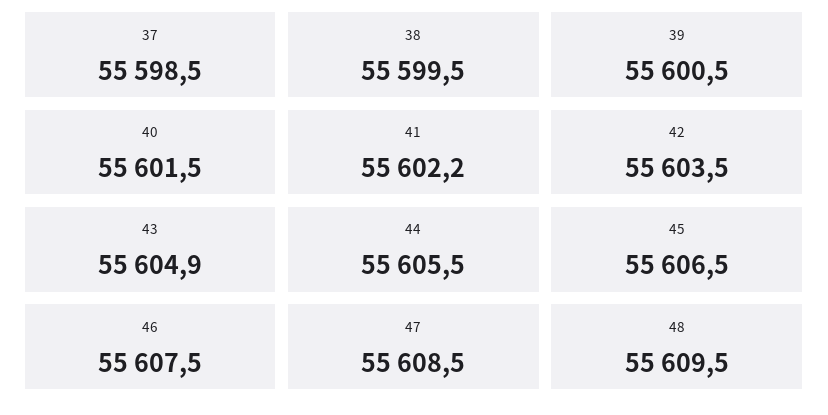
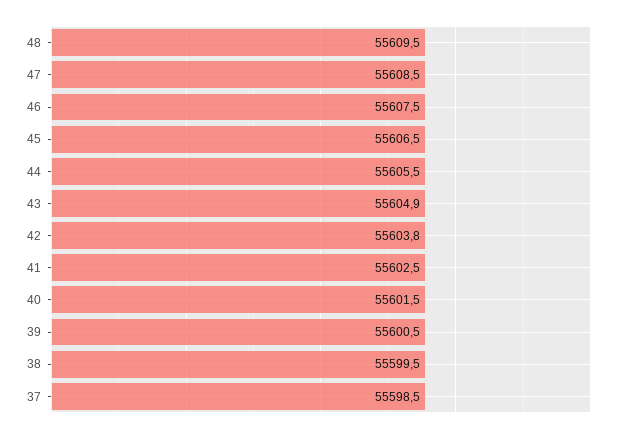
41: 55602.2 -> 55602.5
42: 55603.5 -> 55603.8

